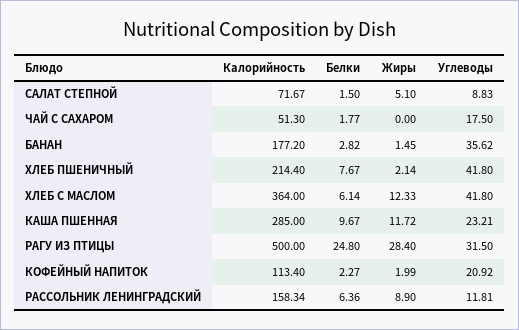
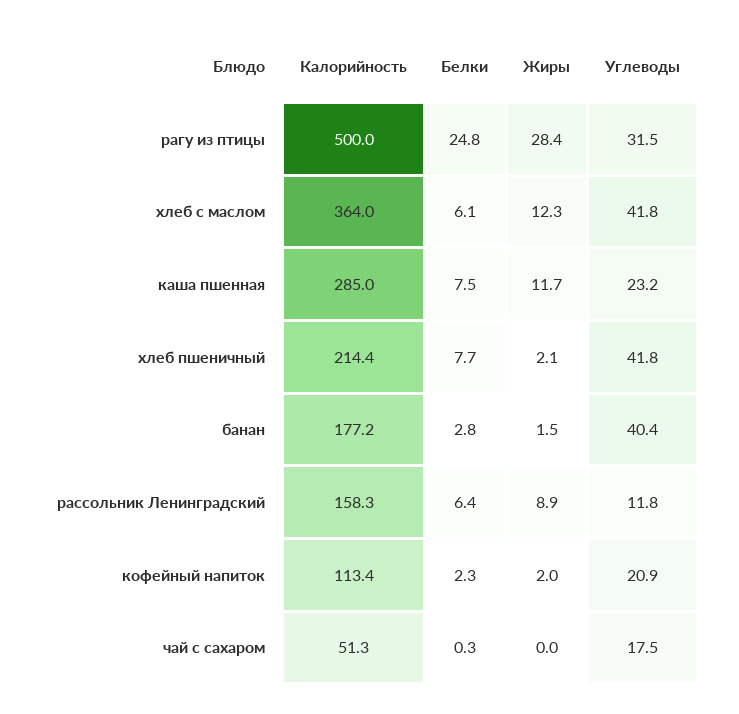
Калорийность, САЛАТ СТЕПНОЙ: 71.67 -> none
Белки, САЛАТ СТЕПНОЙ: 1.5 -> none
Жиры, САЛАТ СТЕПНОЙ: 5.1 -> none
Углеводы, САЛАТ СТЕПНОЙ: 8.83 -> none
Белки, ЧАЙ С САХАРОМ: 1.77 -> 0.3
Углеводы, БАНАН: 35.62 -> 40.4
Белки, КАША ПШЕННАЯ: 9.67 -> 7.5

